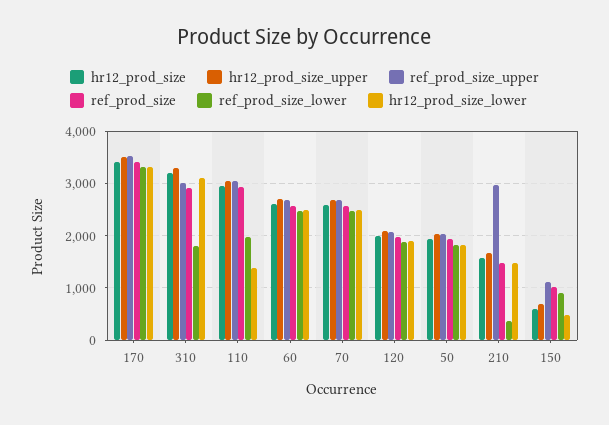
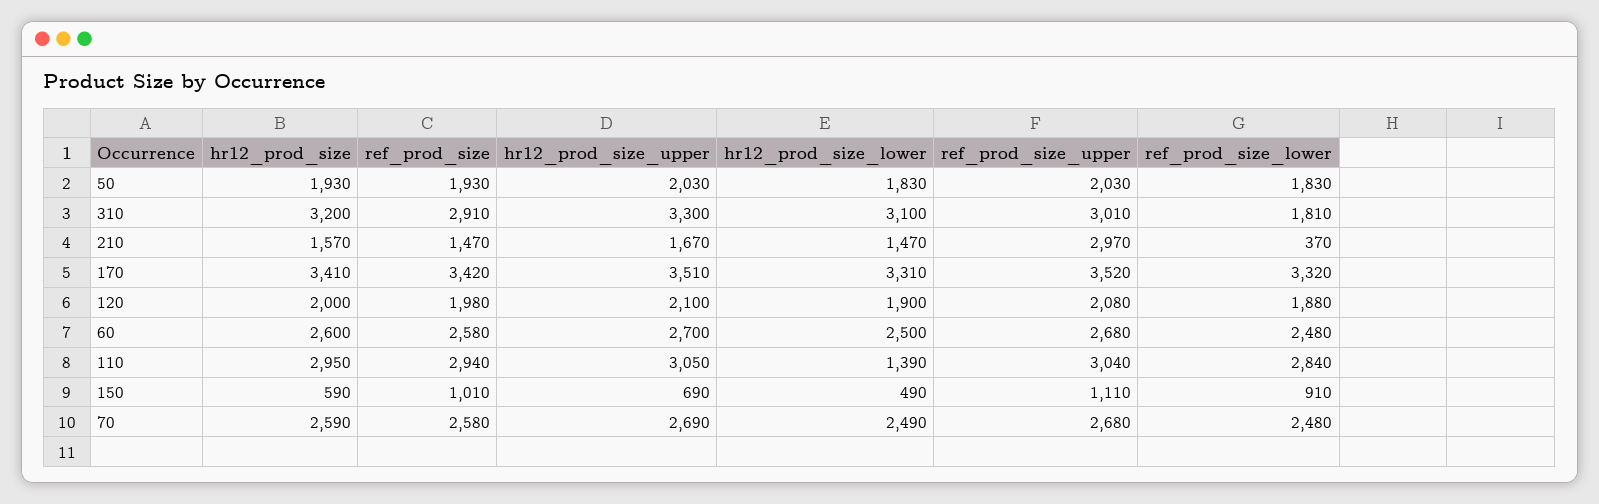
ref_prod_size_lower, 110: 2000 -> 2840

